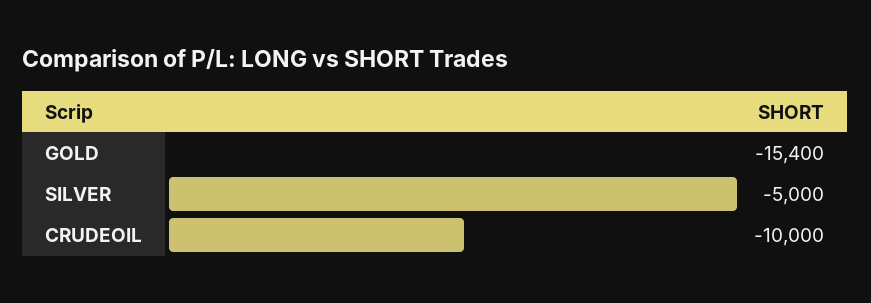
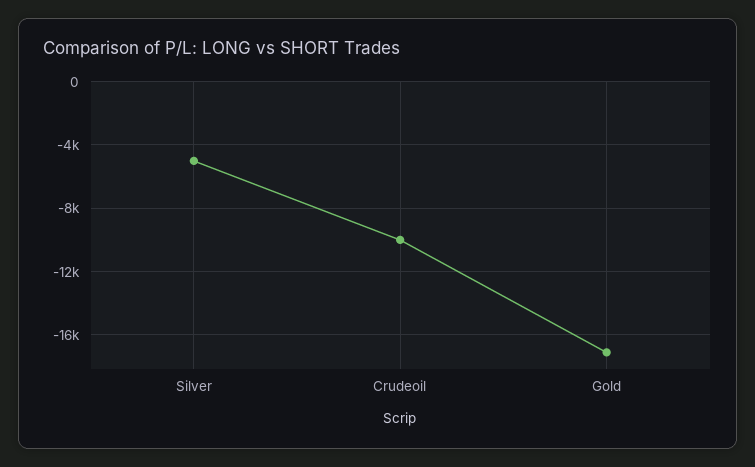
GOLD: -15400 -> -17000

